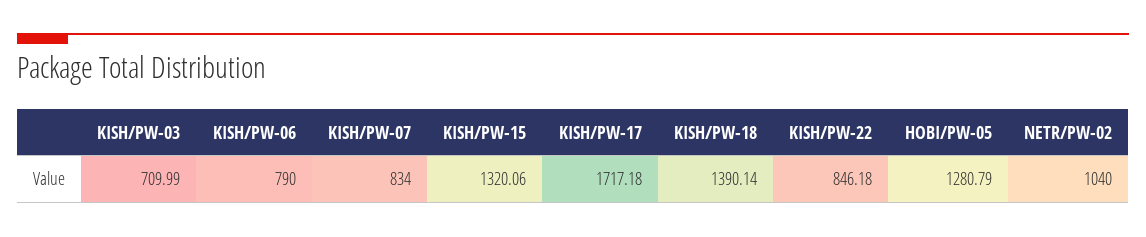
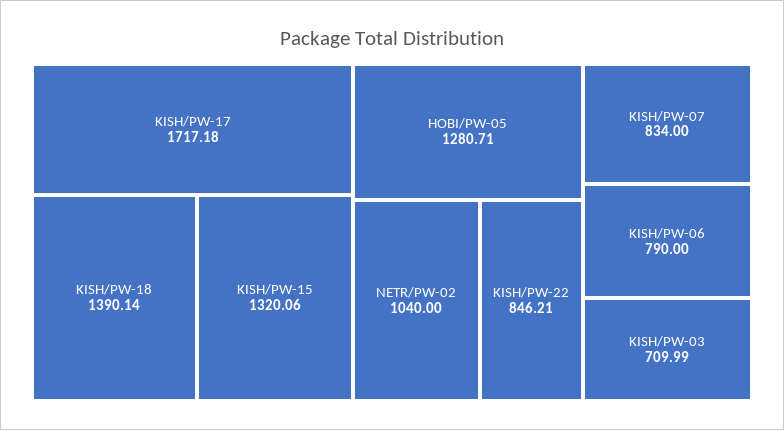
KISH/PW-22: 846.18 -> 846.21
HOBI/PW-05: 1280.79 -> 1280.71

